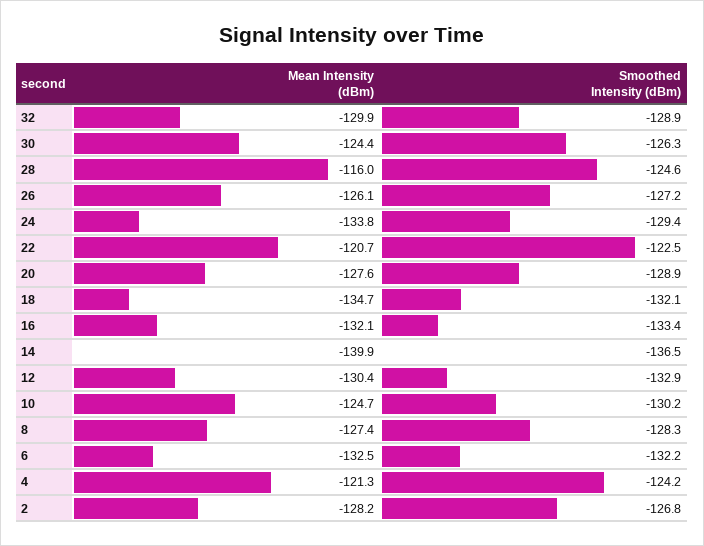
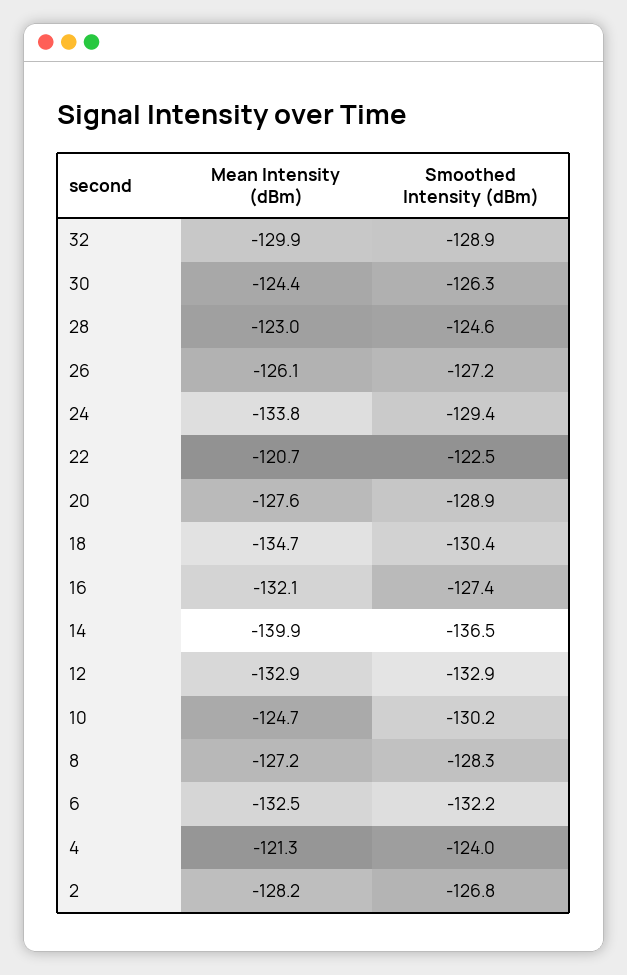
Mean Intensity (dBm), 28: -116 -> -123
Smoothed Intensity (dBm), 18: -132.1 -> -130.4
Smoothed Intensity (dBm), 16: -133.4 -> -127.4
Mean Intensity (dBm), 12: -130.4 -> -132.9
Mean Intensity (dBm), 8: -127.4 -> -127.2
Smoothed Intensity (dBm), 4: -124.2 -> -124

